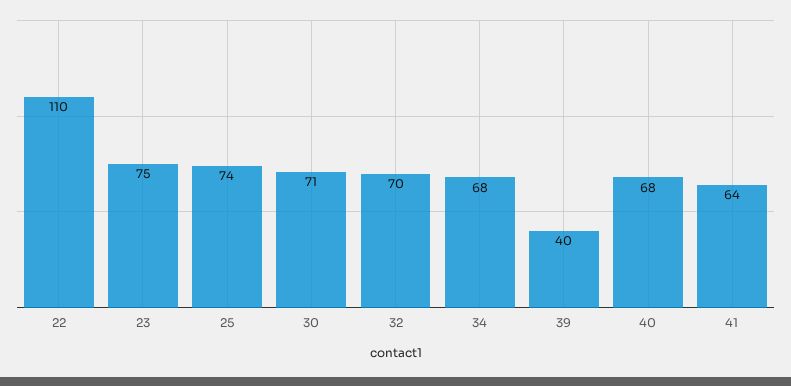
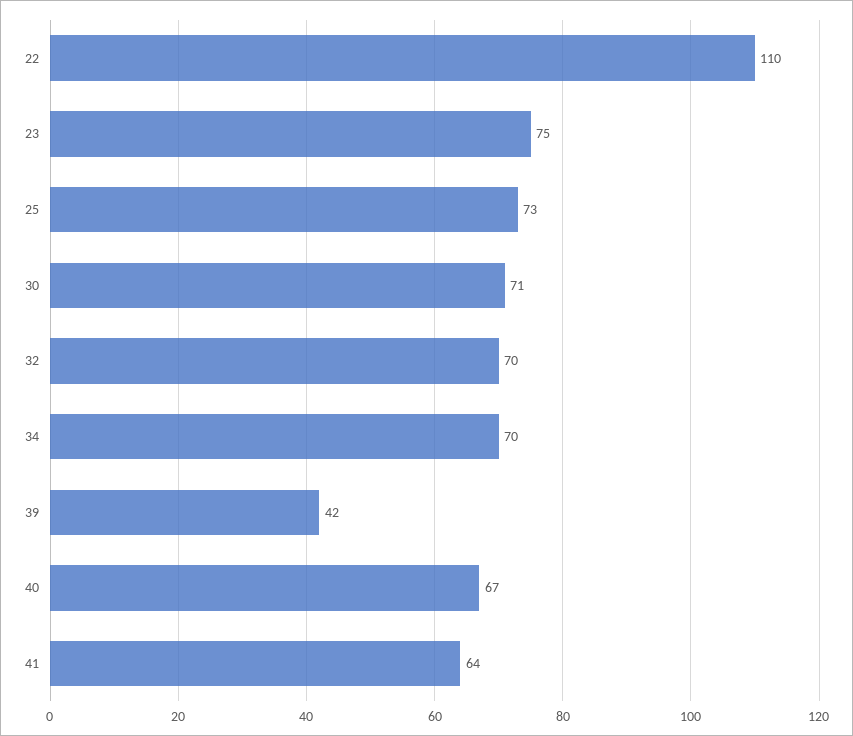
25: 74 -> 73
34: 68 -> 70
39: 40 -> 42
40: 68 -> 67

